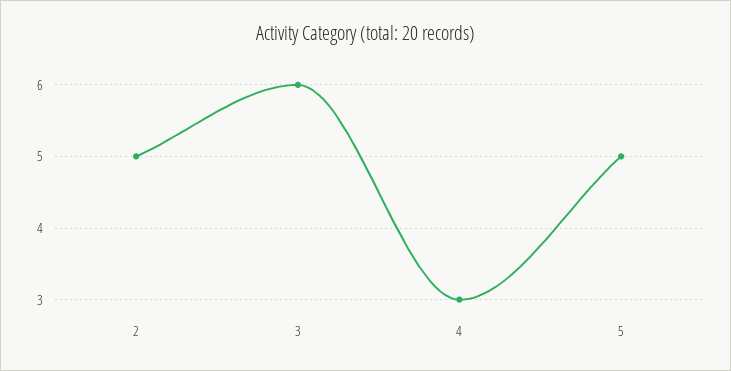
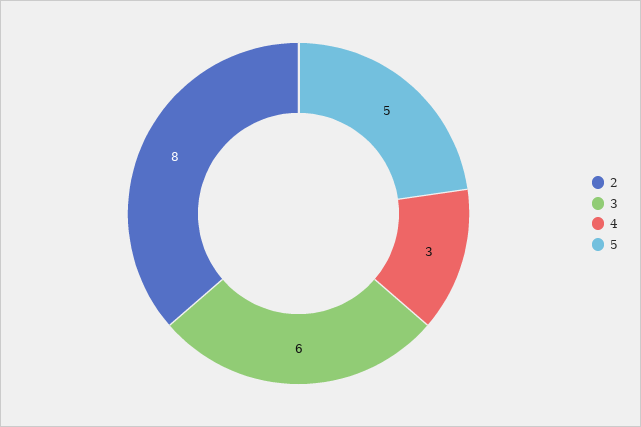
2: 5 -> 8

